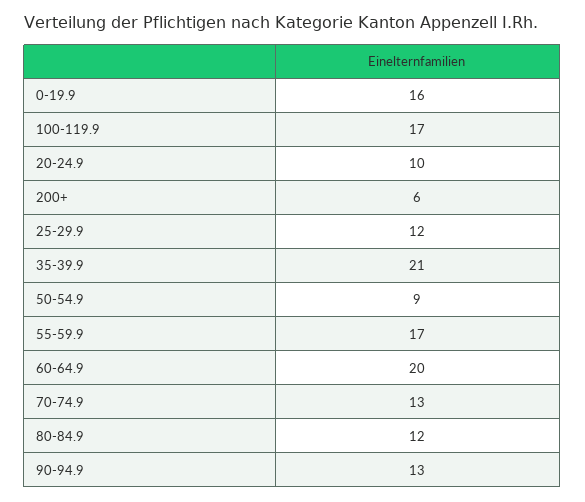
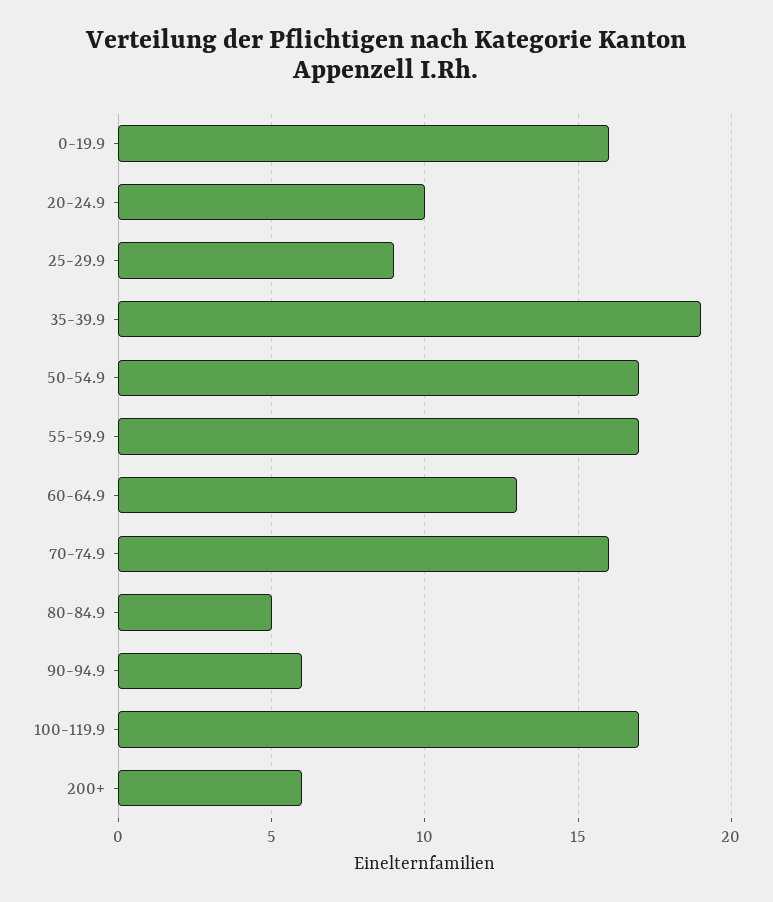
25-29.9: 12 -> 9
35-39.9: 21 -> 19
50-54.9: 9 -> 17
60-64.9: 20 -> 13
70-74.9: 13 -> 16
80-84.9: 12 -> 5
90-94.9: 13 -> 6

